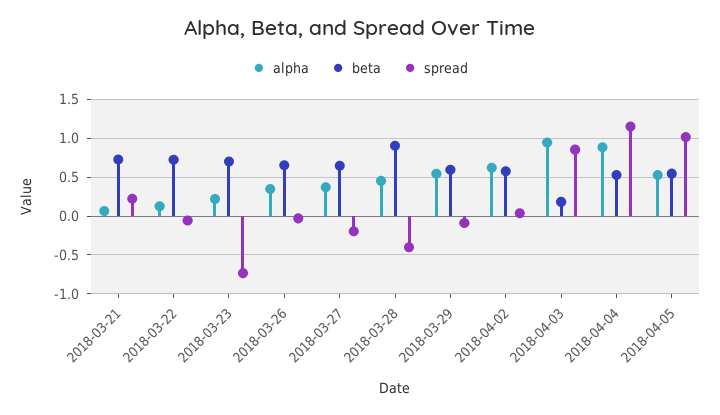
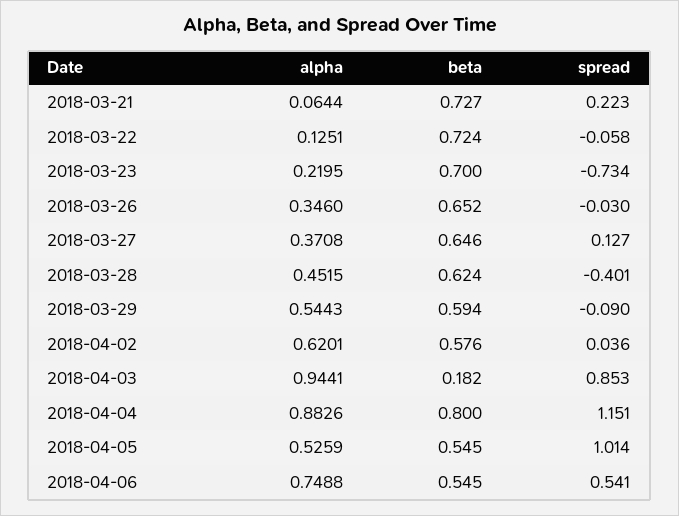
spread, 2018-03-27: -0.2 -> 0.127
beta, 2018-03-28: 0.9 -> 0.624
beta, 2018-04-04: 0.5 -> 0.8
alpha, 2018-04-06: none -> 0.7488
beta, 2018-04-06: none -> 0.545
spread, 2018-04-06: none -> 0.541

